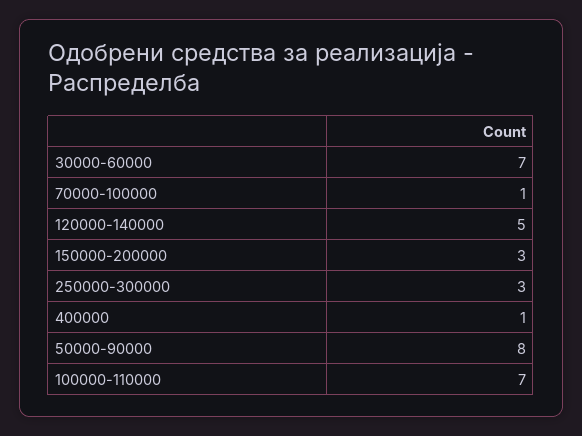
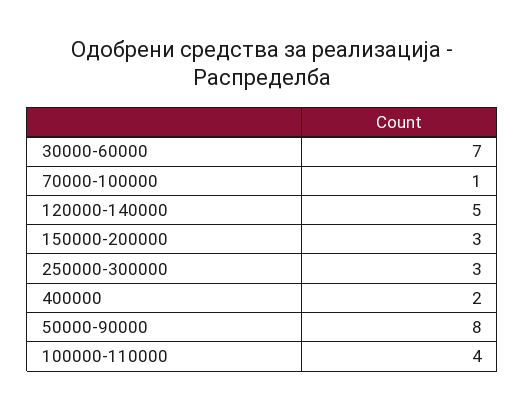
400000: 1 -> 2
100000-110000: 7 -> 4

